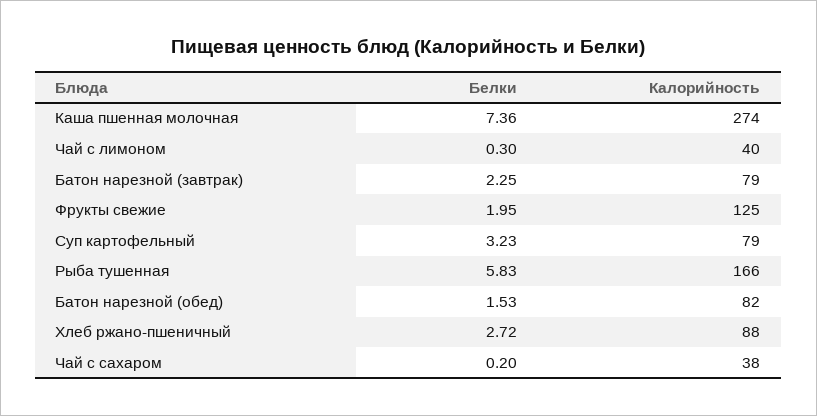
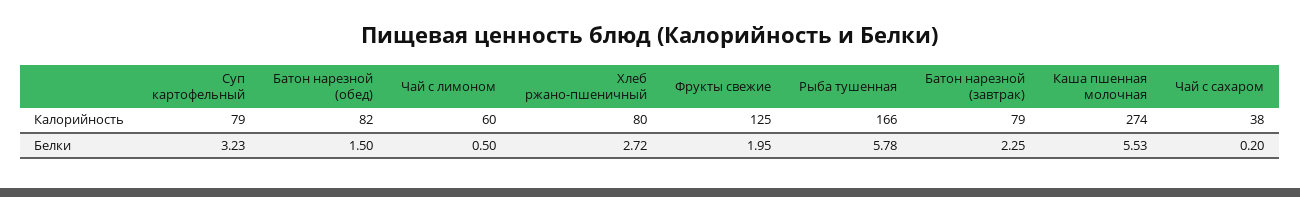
Белки, Каша пшенная молочная: 7.36 -> 5.53
Белки, Чай с лимоном: 0.3 -> 0.5
Калорийность, Чай с лимоном: 40 -> 60
Белки, Рыба тушенная: 5.83 -> 5.78
Белки, Батон нарезной (обед): 1.53 -> 1.5
Калорийность, Хлеб ржано-пшеничный: 88 -> 80

